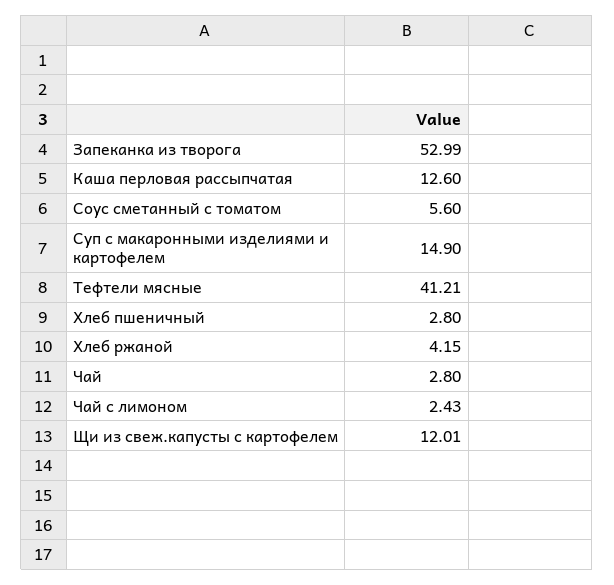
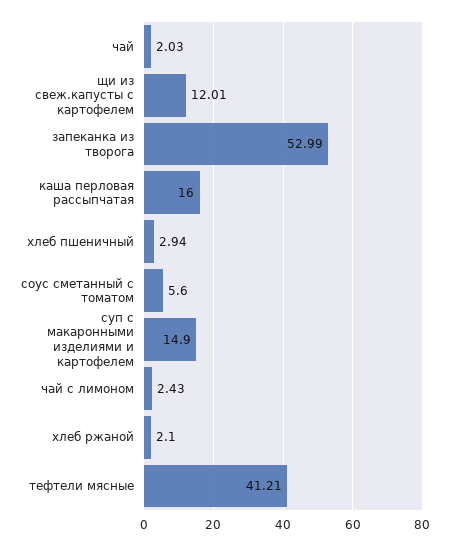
Каша перловая рассыпчатая: 12.6 -> 16
Хлеб пшеничный: 2.8 -> 2.94
Хлеб ржаной: 4.15 -> 2.1
Чай: 2.8 -> 2.03

